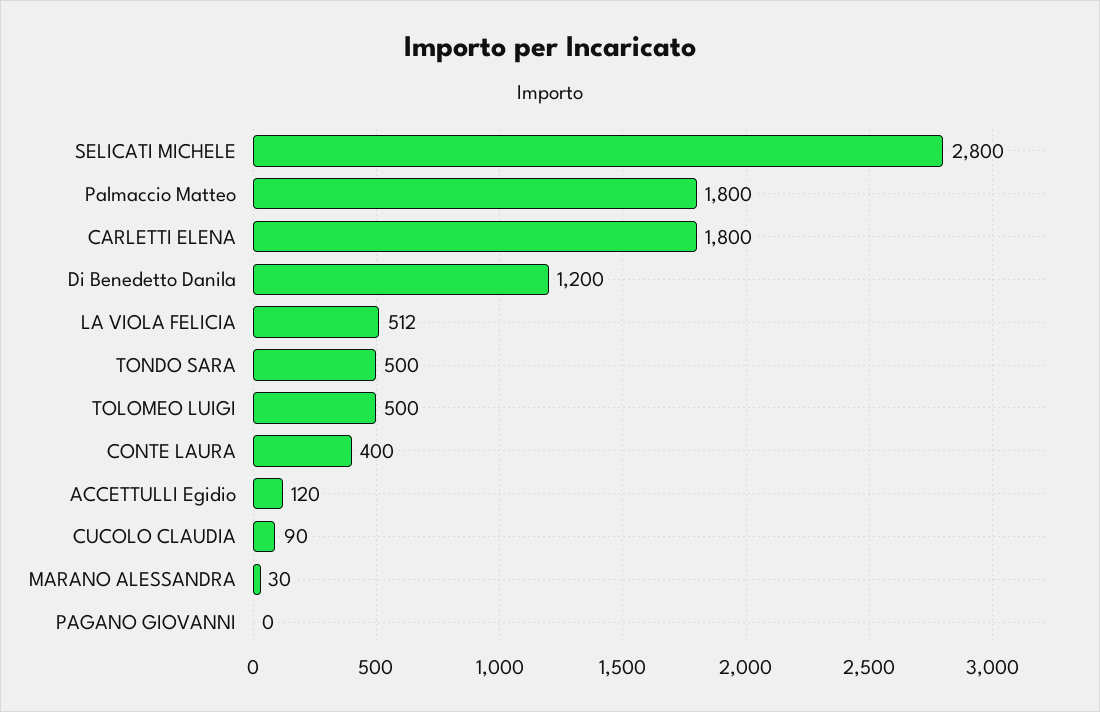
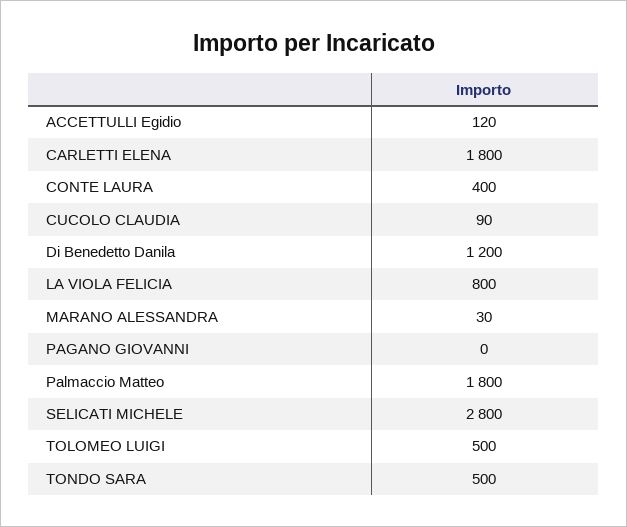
LA VIOLA FELICIA: 512 -> 800

